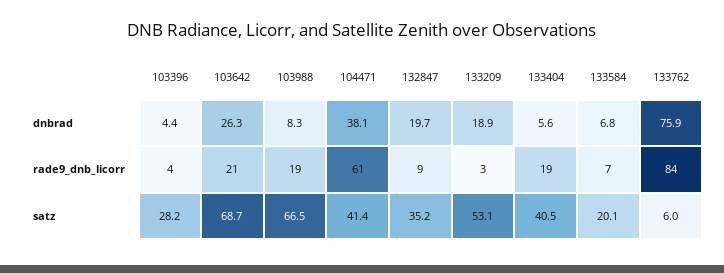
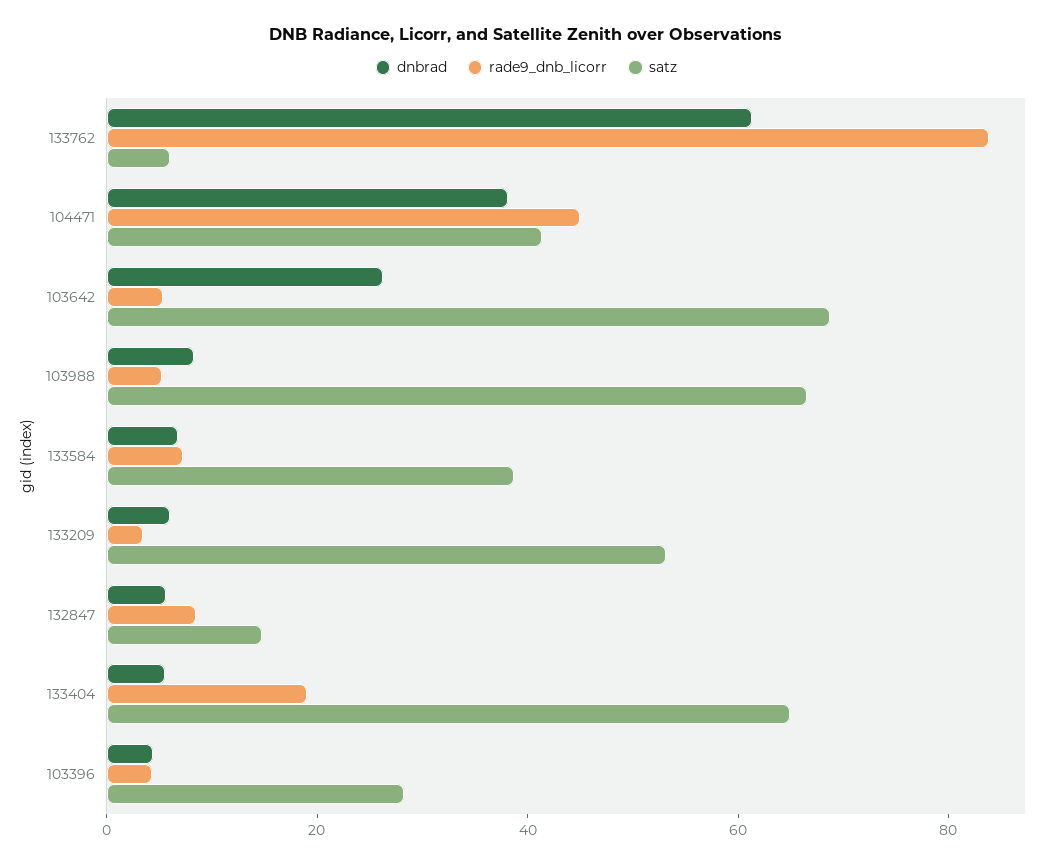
dnbrad, 132847: 19.7 -> 5
dnbrad, 133209: 18.9 -> 5
dnbrad, 133762: 75.9 -> 60
rade9_dnb_licorr, 103642: 21 -> 5
rade9_dnb_licorr, 103988: 19 -> 5
rade9_dnb_licorr, 104471: 61 -> 45
satz, 132847: 35.2 -> 15
satz, 133404: 40.5 -> 65
satz, 133584: 20.1 -> 40

